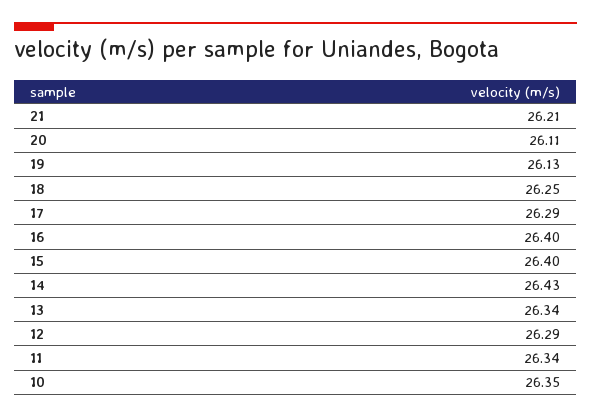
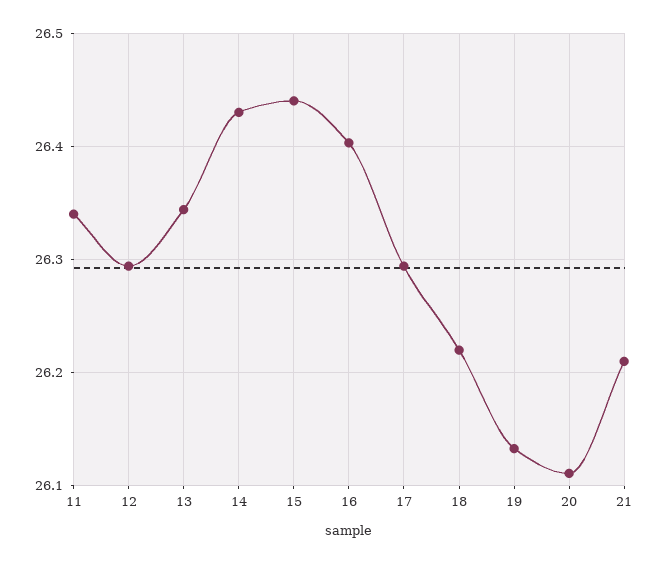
18: 26.25 -> 26.22
15: 26.4 -> 26.44
10: 26.35 -> none

